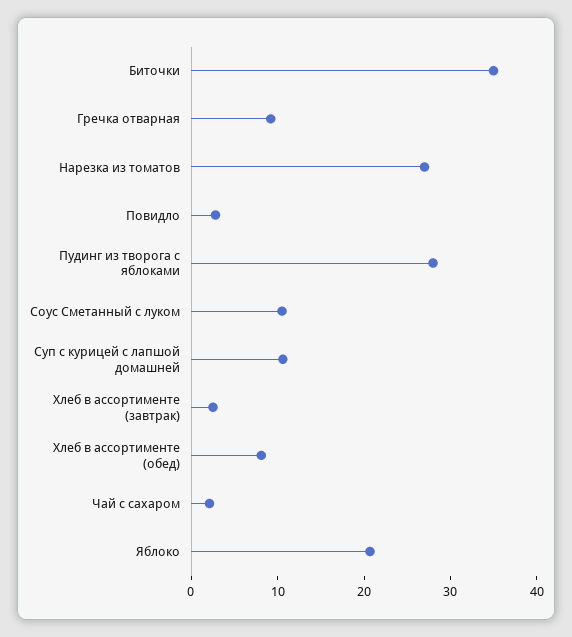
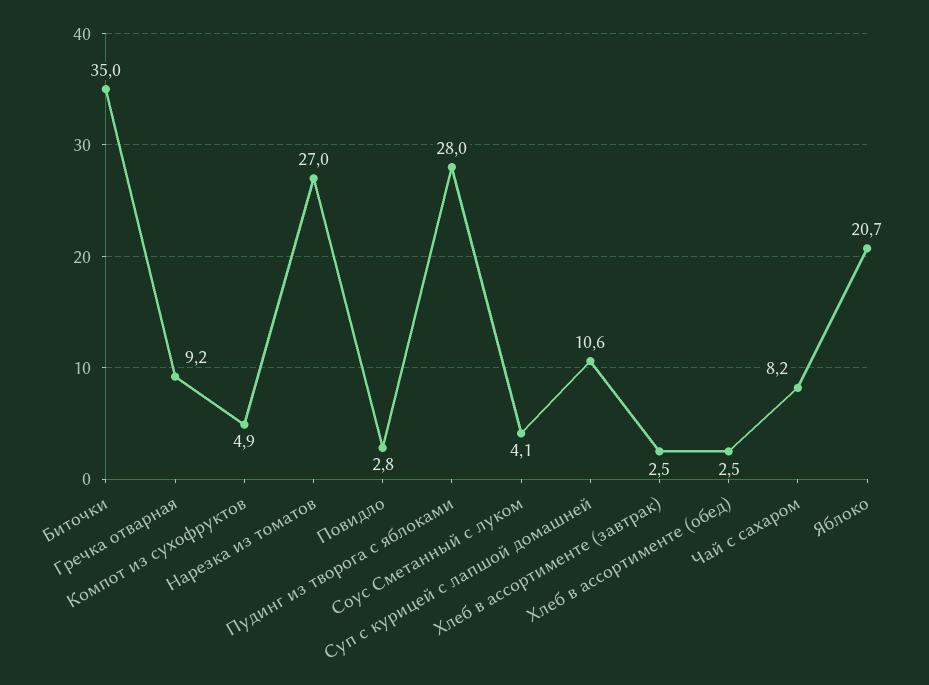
Соус Сметанный с луком: 10 -> 4.1
Хлеб в ассортименте (обед): 8 -> 2.5
Чай с сахаром: 2 -> 8.2
Компот из сухофруктов: none -> 4.9

